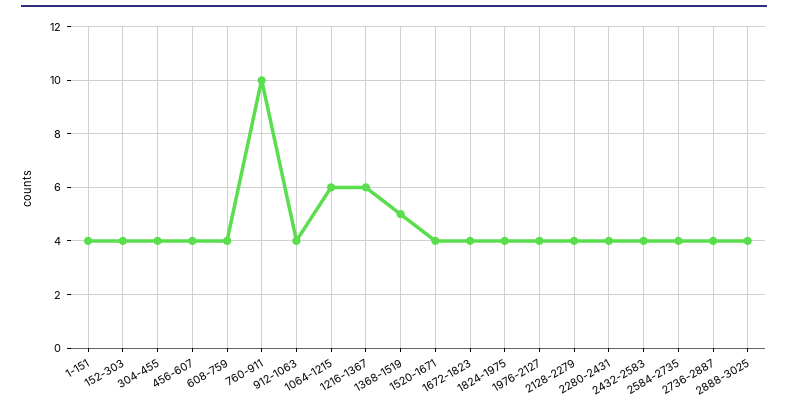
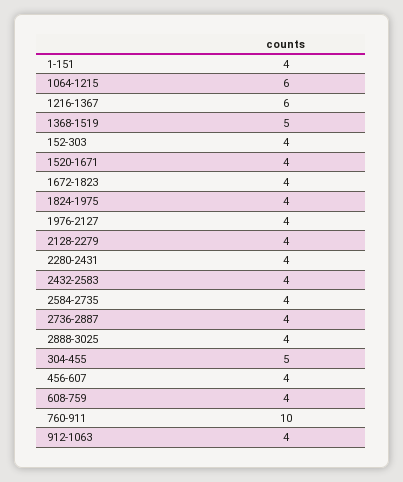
304-455: 4 -> 5

